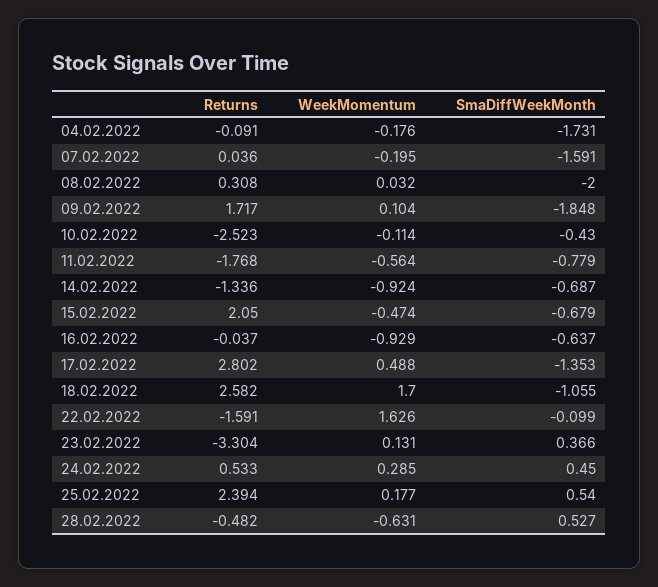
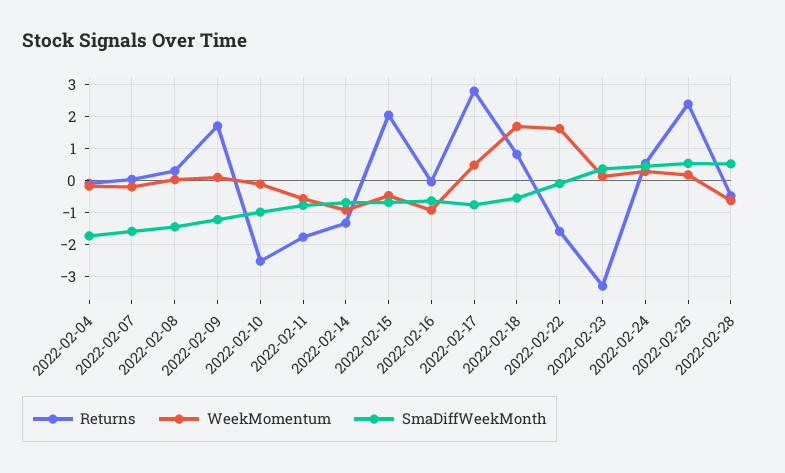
SmaDiffWeekMonth, 08.02.2022: -2 -> -1.4
SmaDiffWeekMonth, 09.02.2022: -1.848 -> -1.2
SmaDiffWeekMonth, 10.02.2022: -0.43 -> -1
SmaDiffWeekMonth, 17.02.2022: -1.353 -> -0.8
Returns, 18.02.2022: 2.582 -> 0.8
SmaDiffWeekMonth, 18.02.2022: -1.055 -> -0.6

